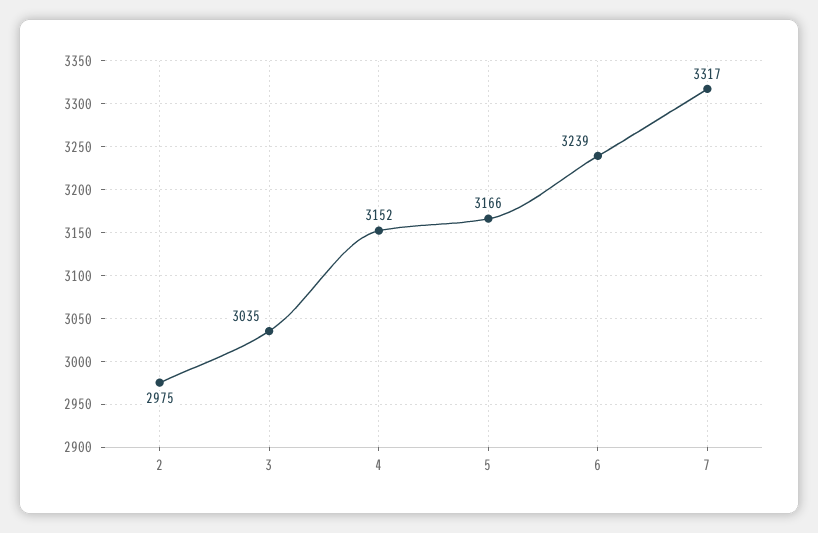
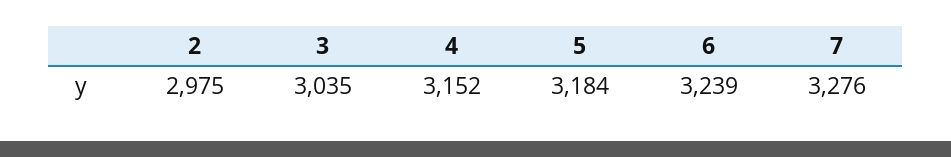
5: 3166 -> 3184
7: 3317 -> 3276

